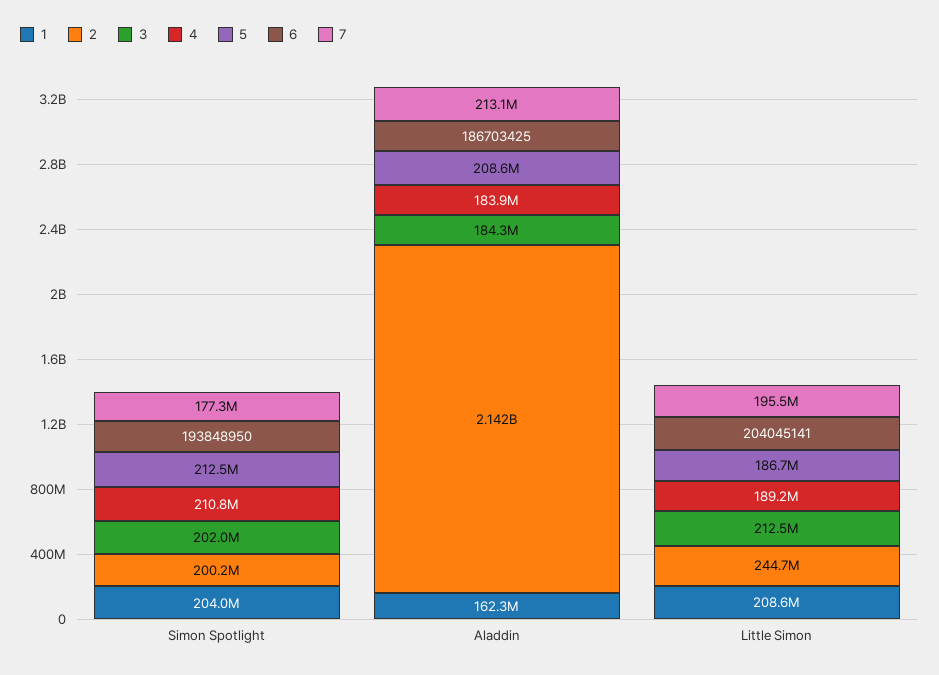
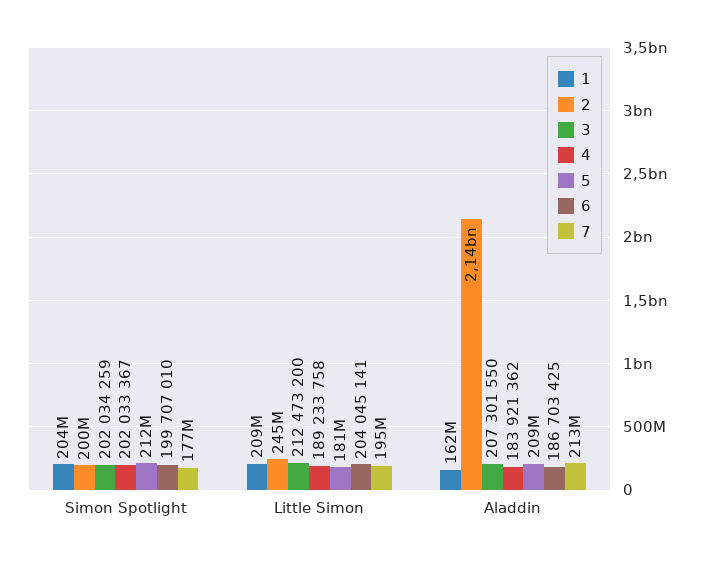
4, Simon Spotlight: 210800000 -> 202033367
6, Simon Spotlight: 193848950 -> 199707010
3, Aladdin: 184300000 -> 207301550
5, Little Simon: 186700000 -> 181000000

